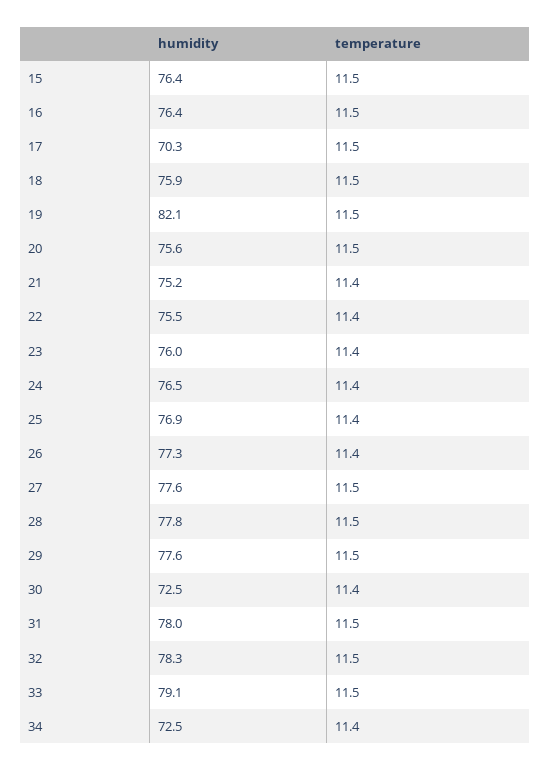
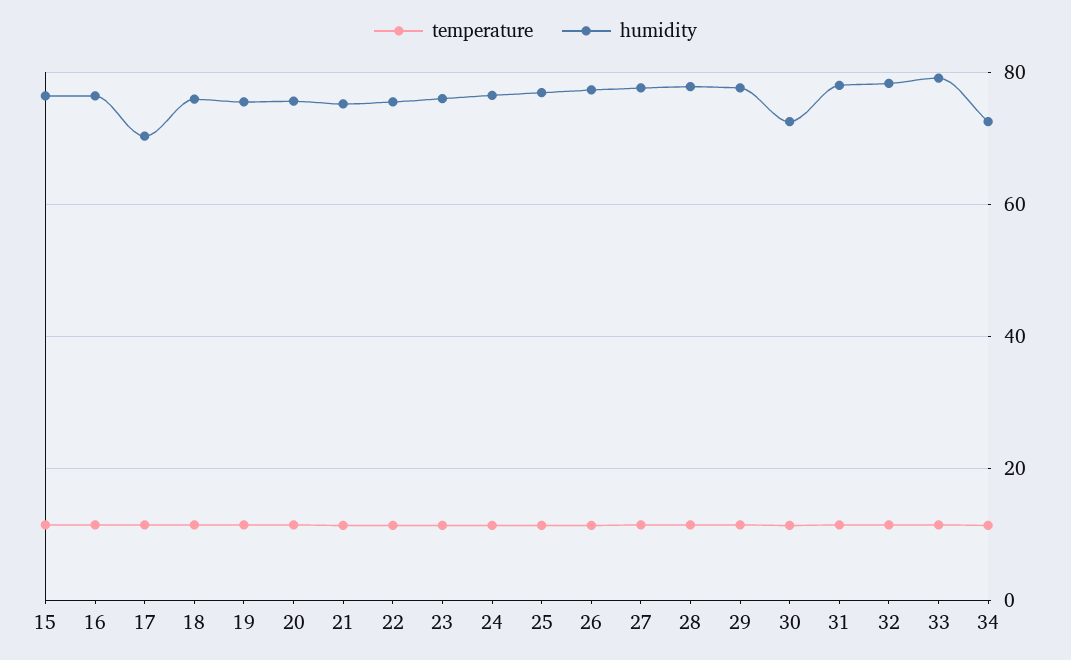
humidity, 19: 82.1 -> 76

